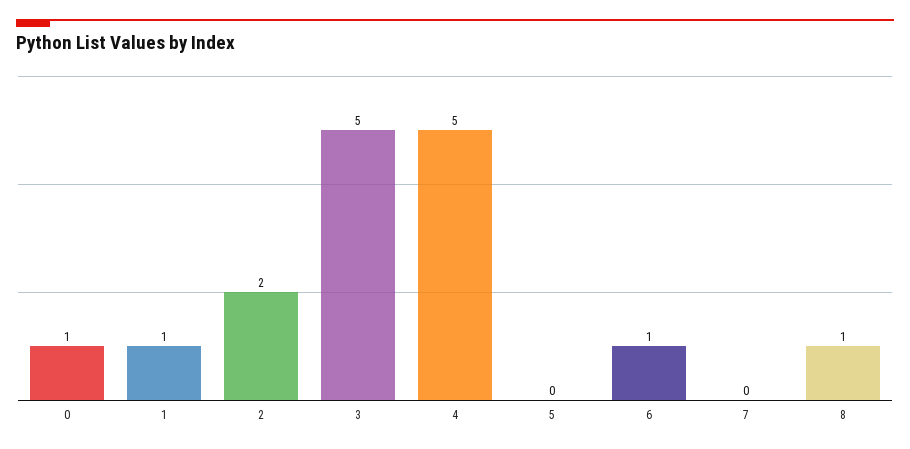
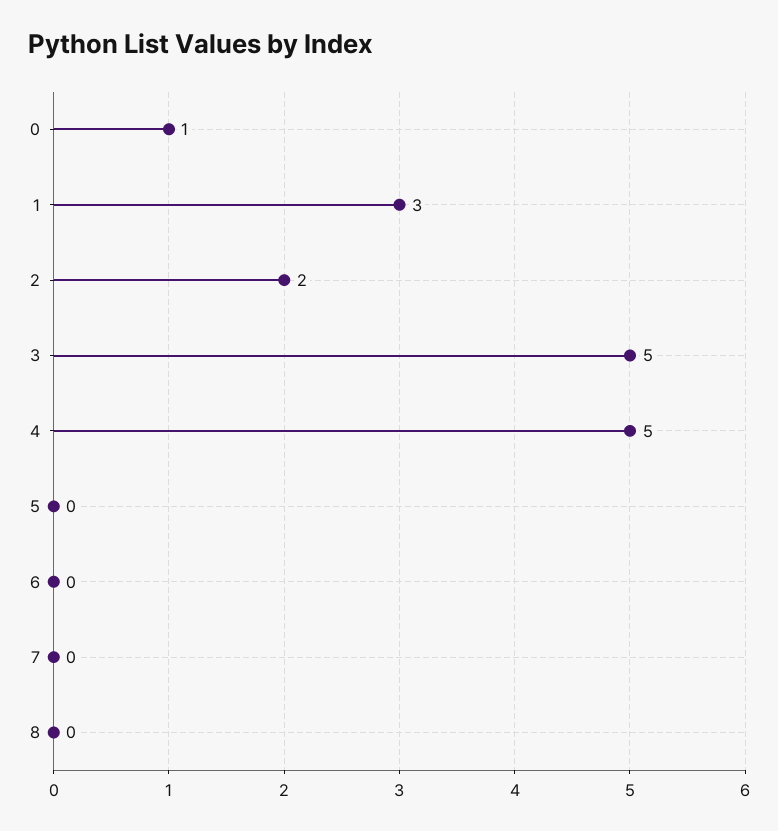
1: 1 -> 3
6: 1 -> 0
8: 1 -> 0

